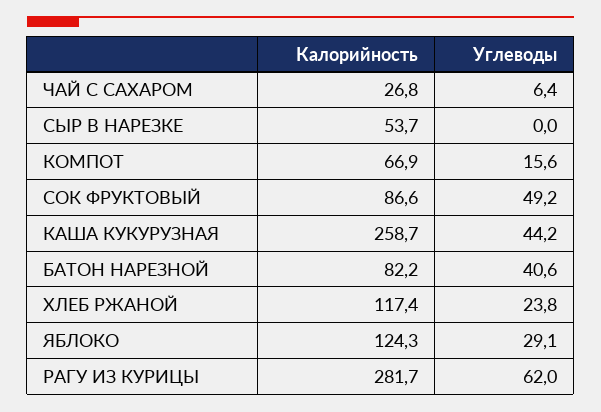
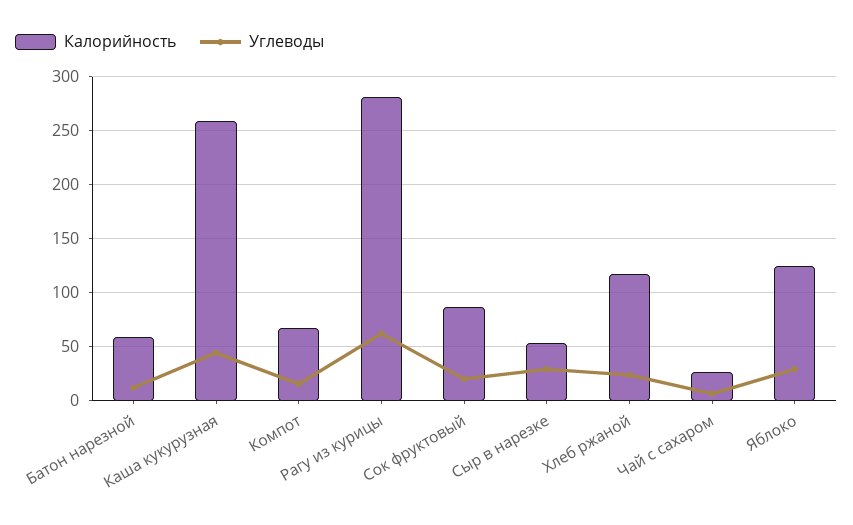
Углеводы, СЫР В НАРЕЗКЕ: 0 -> 30
Углеводы, СОК ФРУКТОВЫЙ: 49.2 -> 20
Калорийность, БАТОН НАРЕЗНОЙ: 82.2 -> 60
Углеводы, БАТОН НАРЕЗНОЙ: 40.6 -> 10

